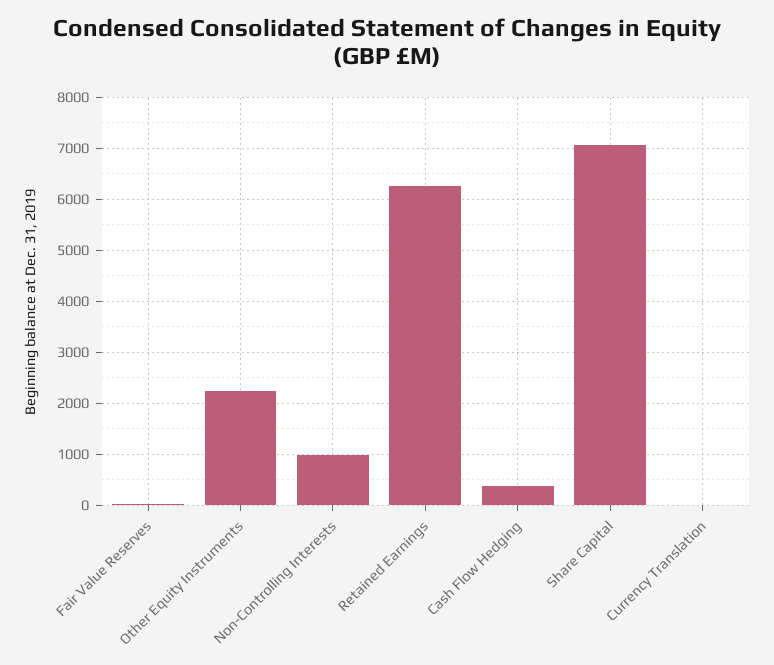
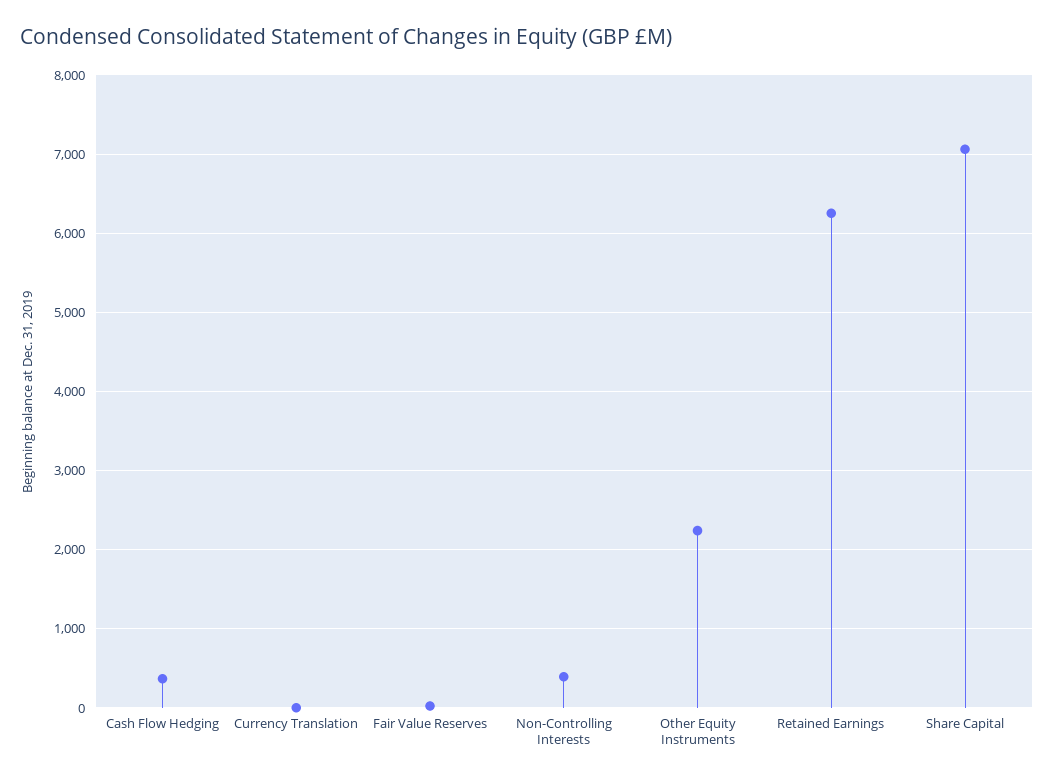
Non-Controlling Interests: 1000 -> 400

